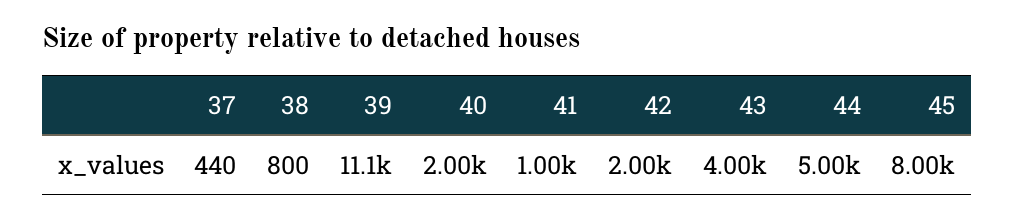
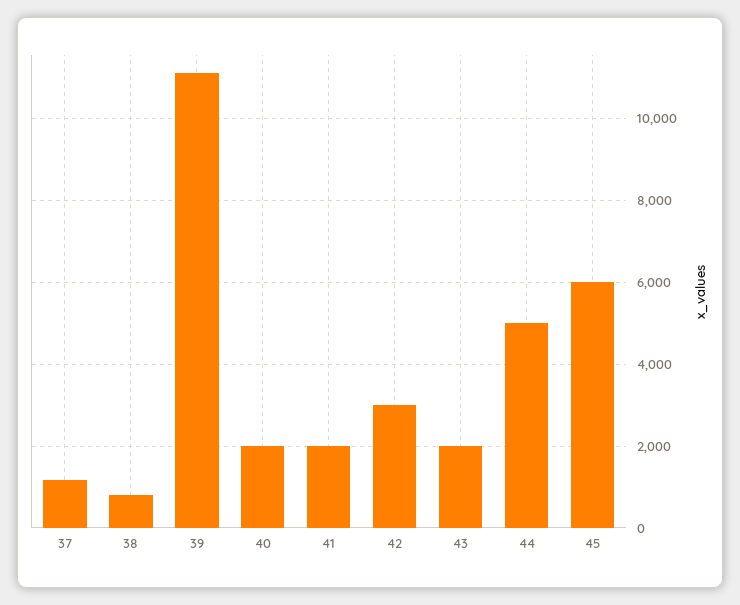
37: 440 -> 1200
41: 1000 -> 2000
42: 2000 -> 3000
43: 4000 -> 2000
45: 8000 -> 6000

